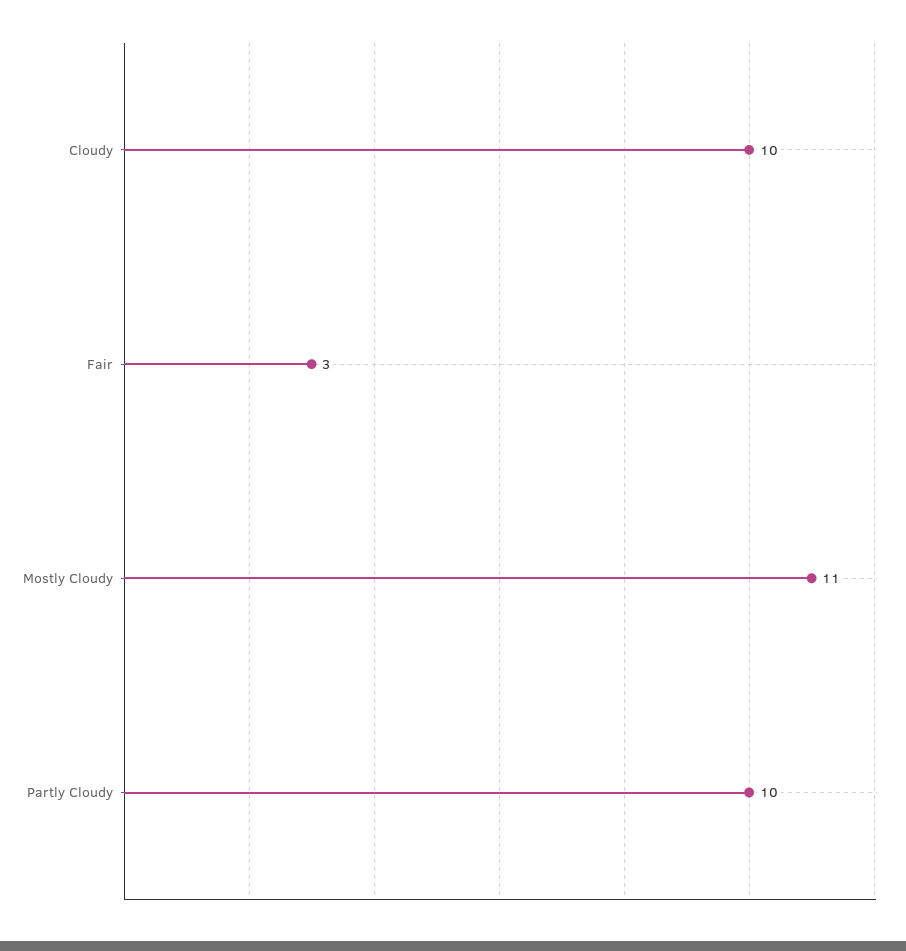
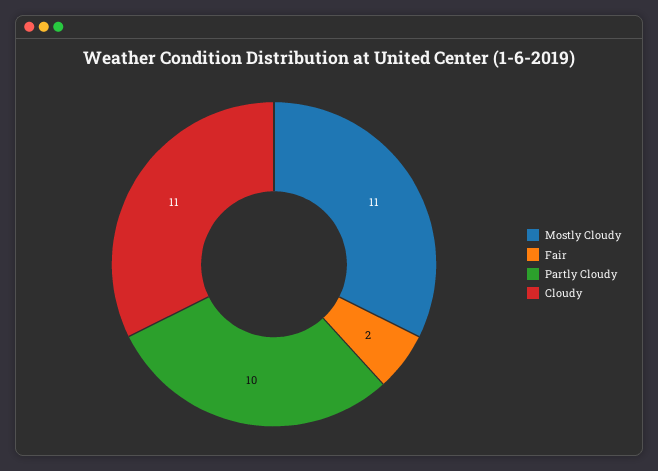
Cloudy: 10 -> 11
Fair: 3 -> 2

